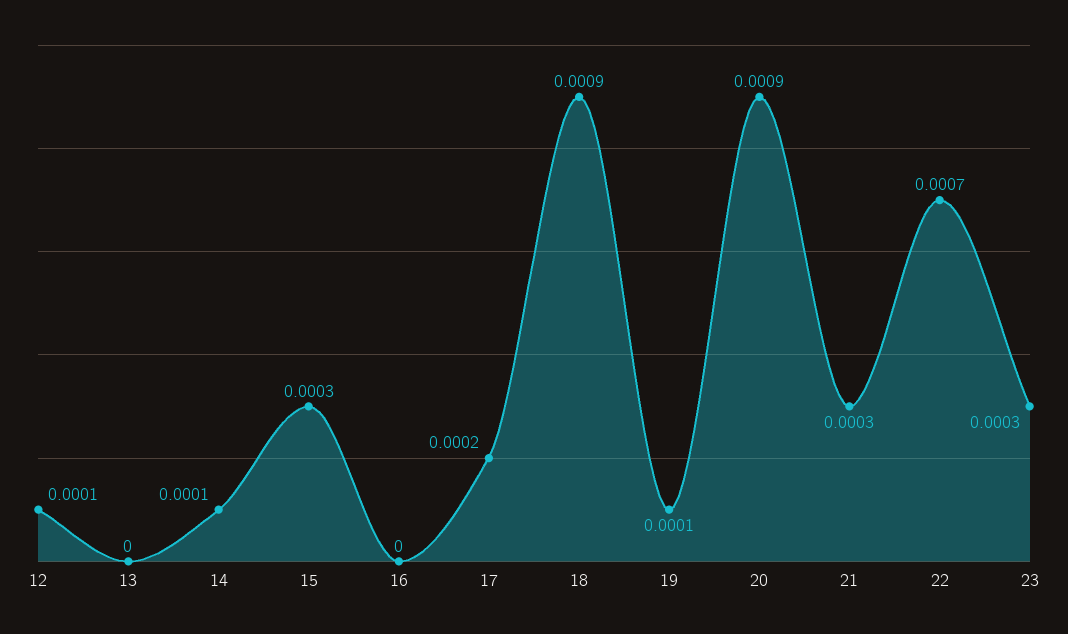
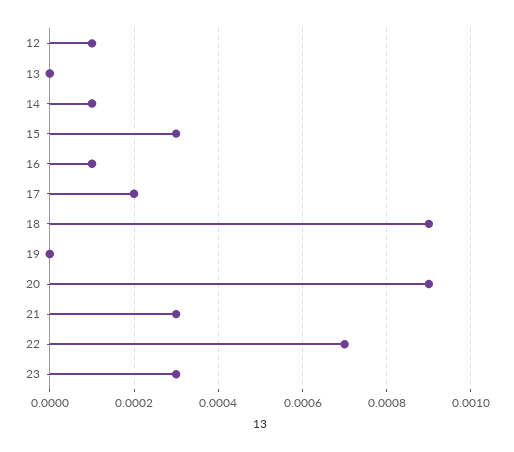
16: 0 -> 0.0001
19: 0.0001 -> 0

